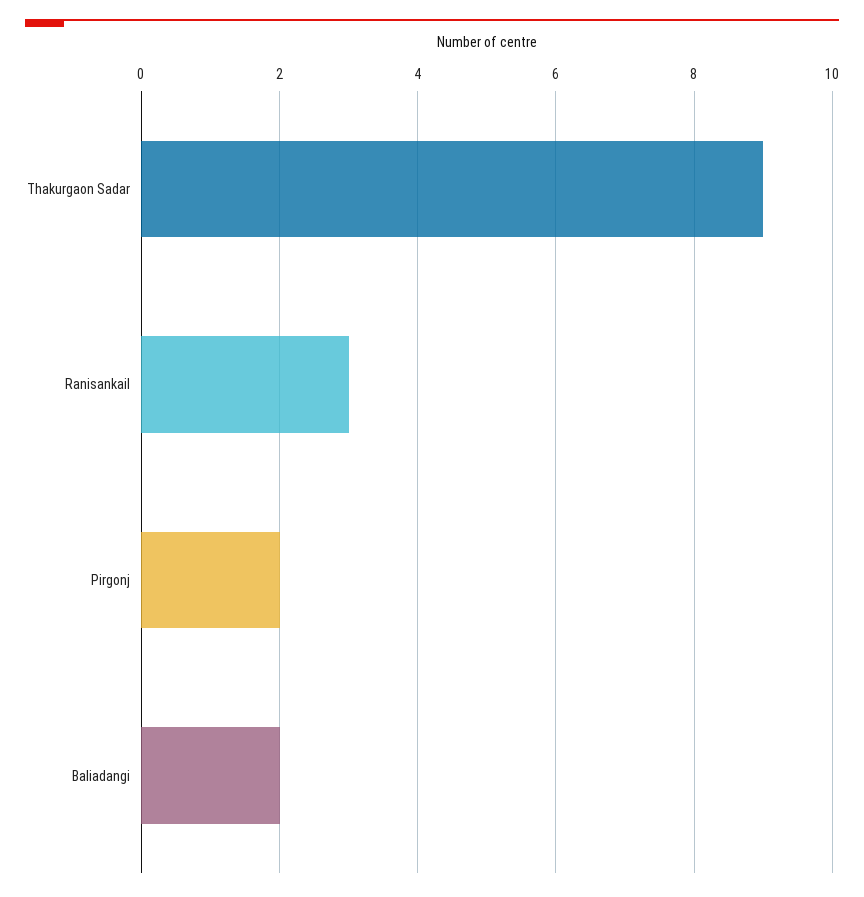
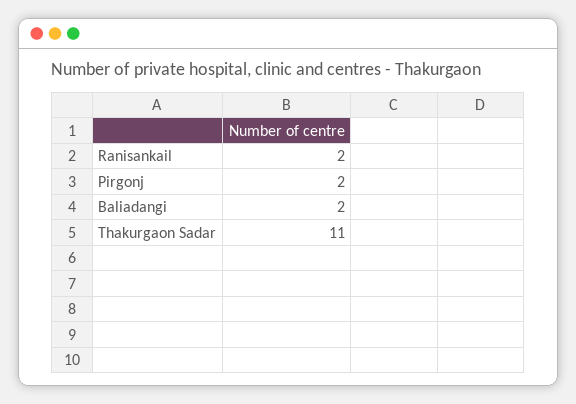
Thakurgaon Sadar: 9 -> 11
Ranisankail: 3 -> 2

